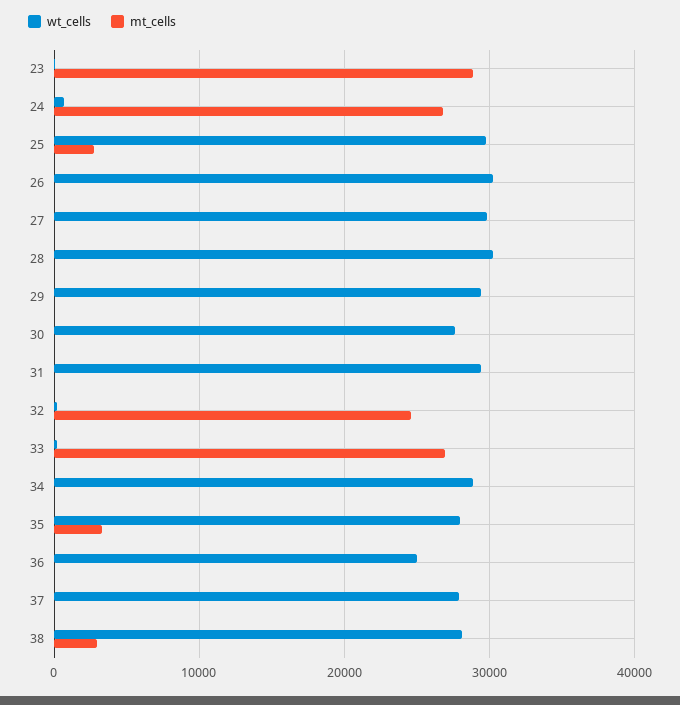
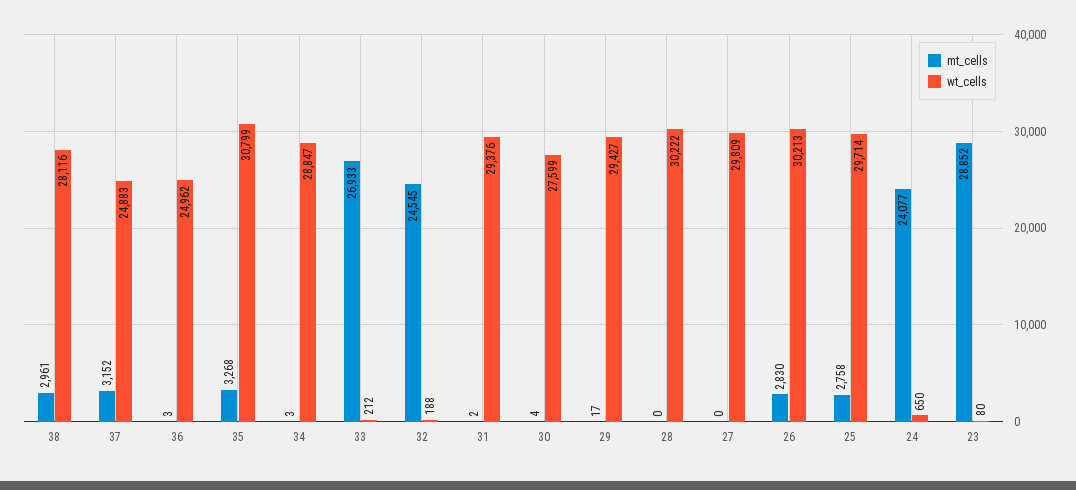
mt_cells, 24: 27000 -> 24077
mt_cells, 26: 0 -> 2830
wt_cells, 35: 28000 -> 30799
wt_cells, 37: 28000 -> 24883
mt_cells, 37: 0 -> 3152

